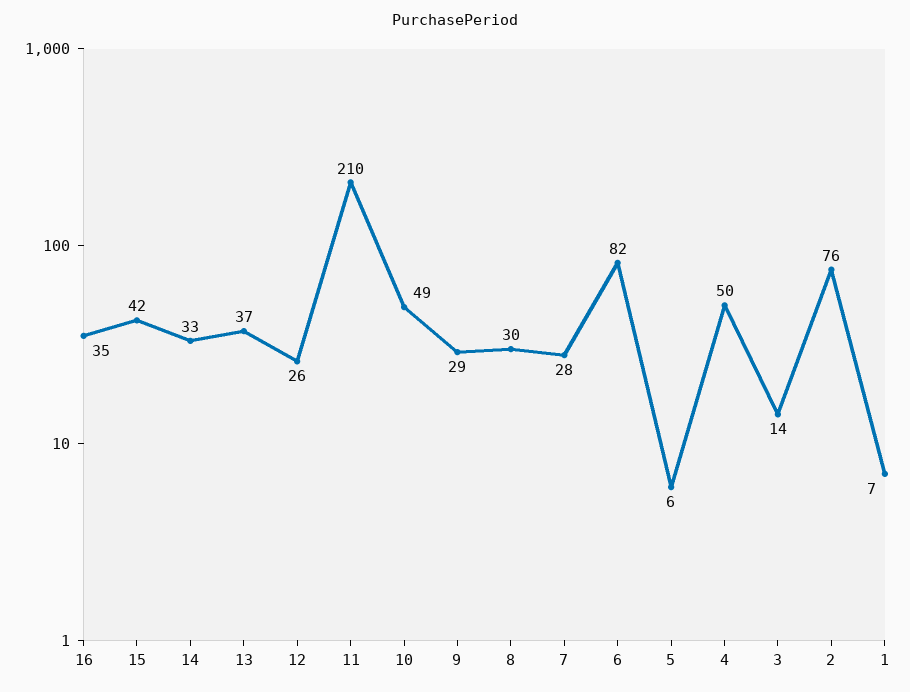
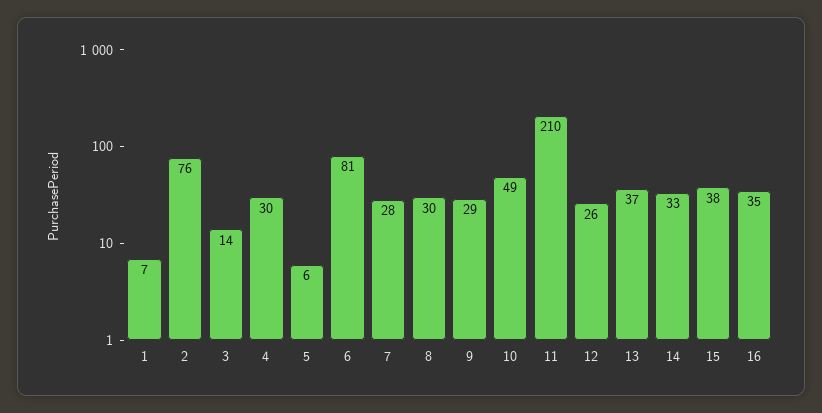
15: 42 -> 38
6: 82 -> 81
4: 50 -> 30

